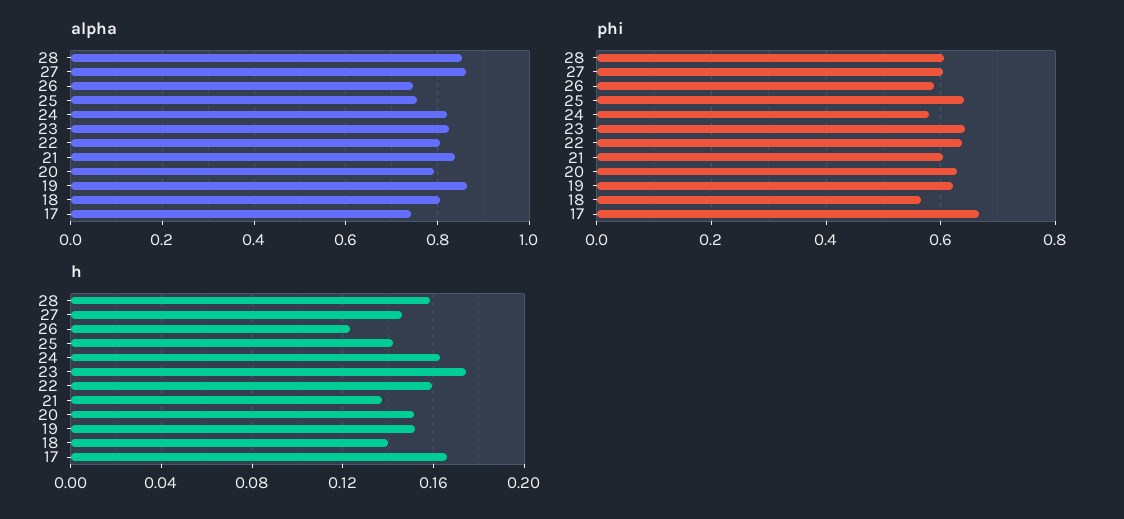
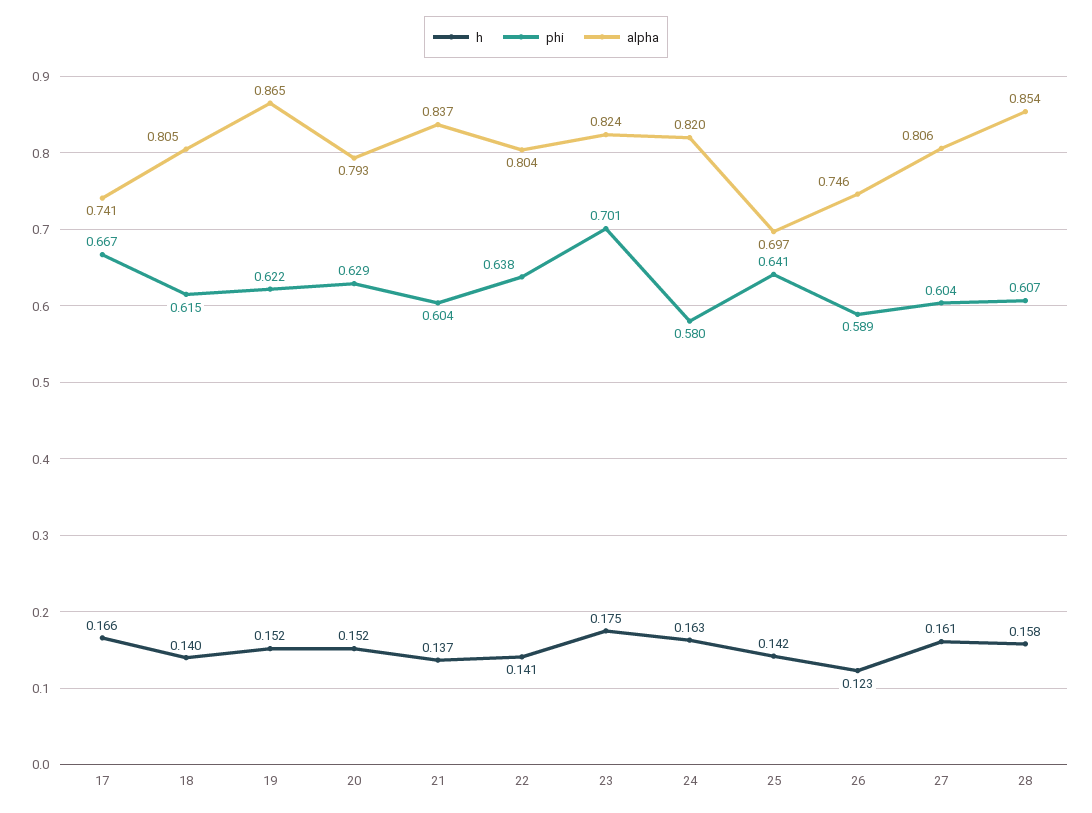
alpha, 27: 0.86 -> 0.806
alpha, 25: 0.76 -> 0.697
phi, 23: 0.64 -> 0.701
phi, 18: 0.56 -> 0.615
h, 27: 0.145 -> 0.161
h, 22: 0.16 -> 0.141

